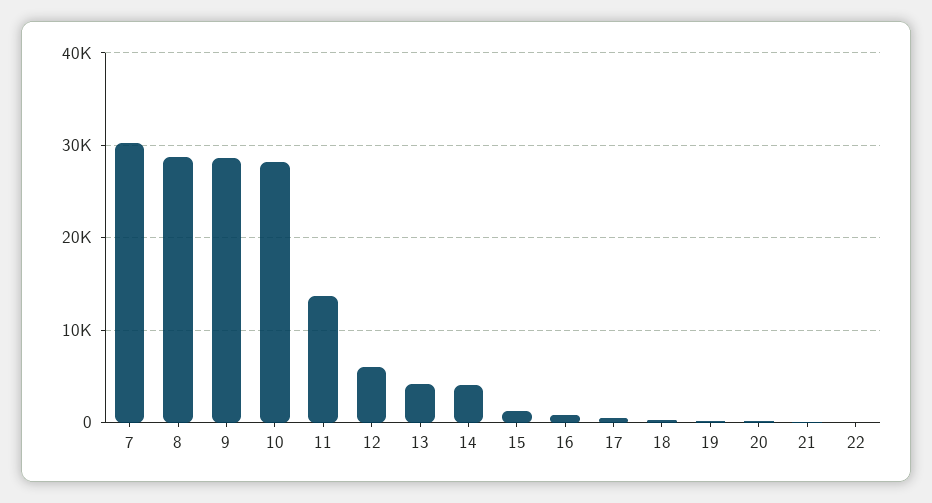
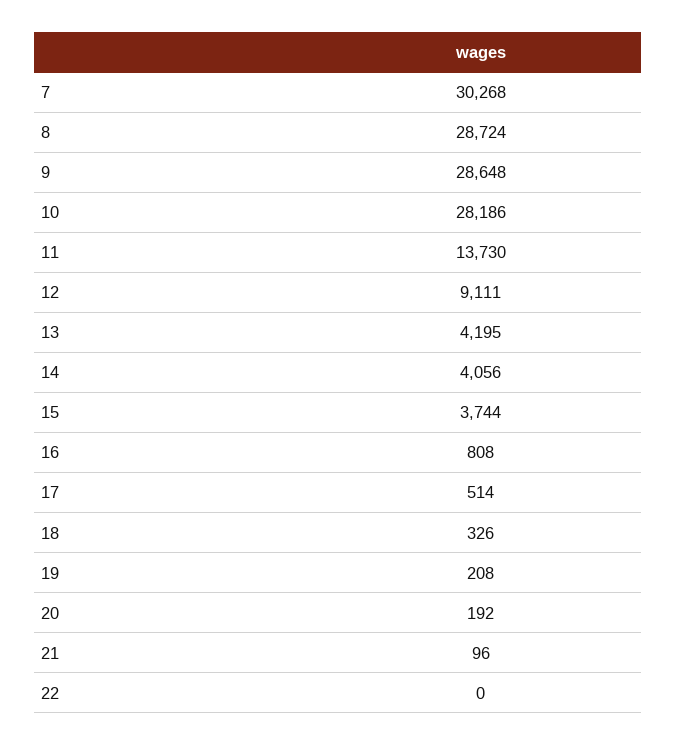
12: 6000 -> 9111
15: 1000 -> 3744

